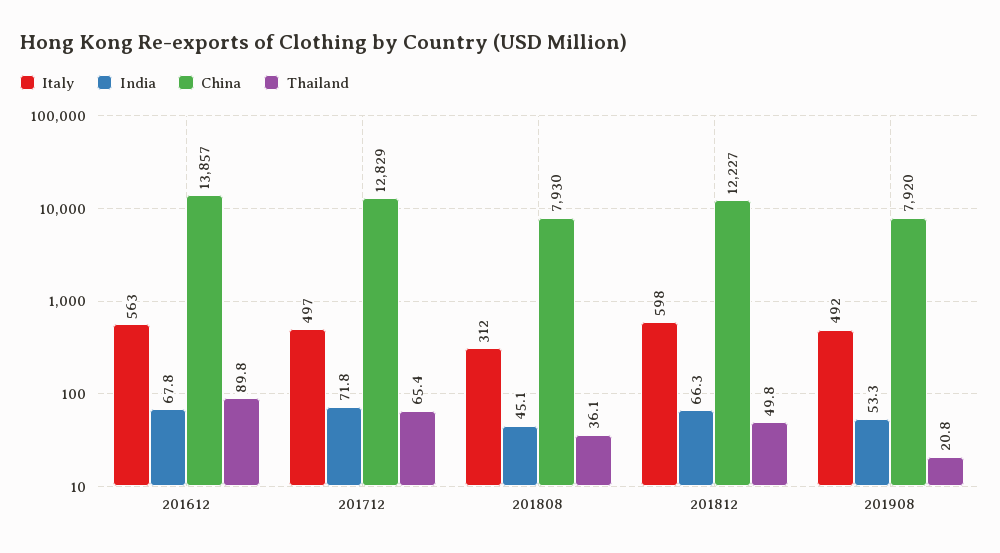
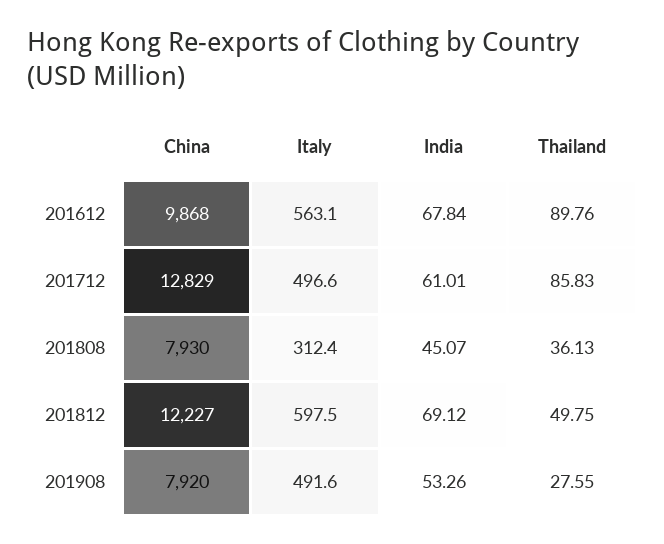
China, 201612: 13857 -> 9868
India, 201712: 71.8 -> 61.01
Thailand, 201712: 65.4 -> 85.83
India, 201812: 66.3 -> 69.12
Thailand, 201908: 20.8 -> 27.55

